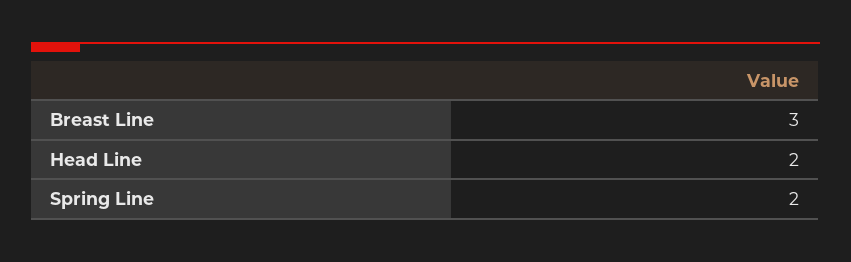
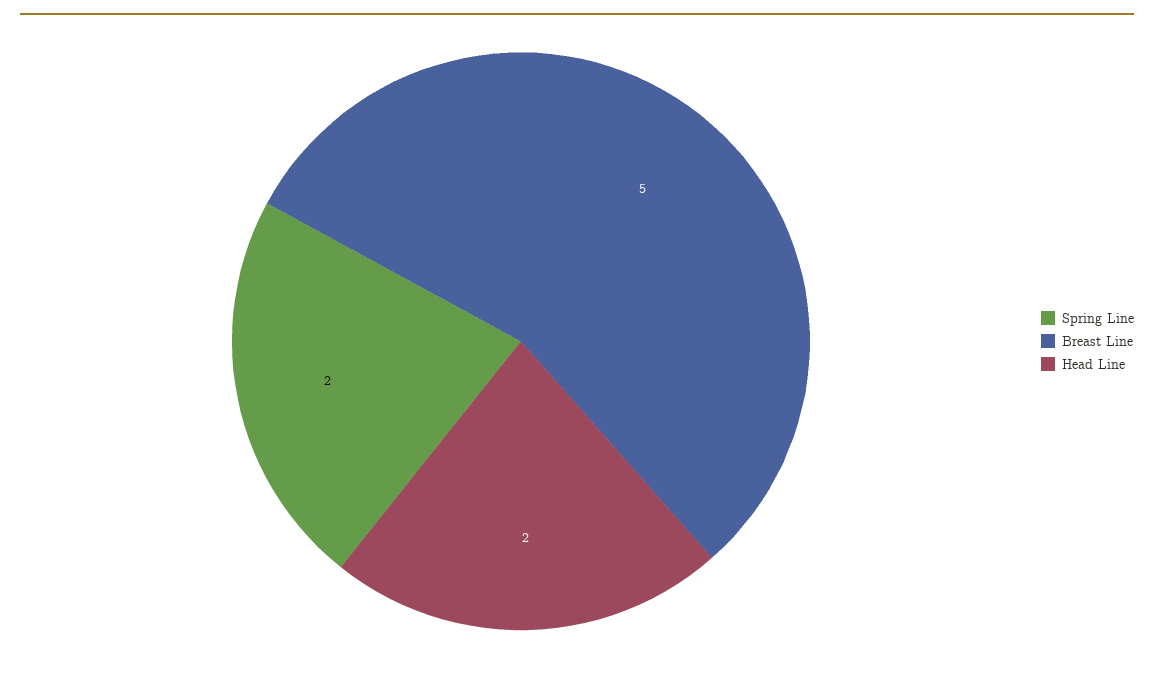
Breast Line: 3 -> 5

